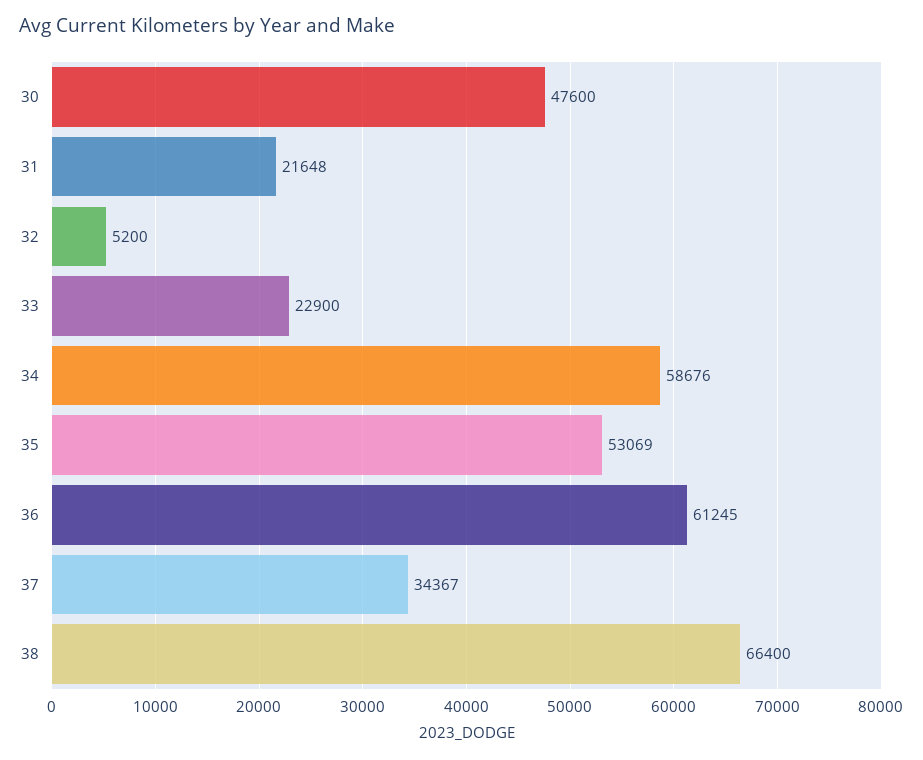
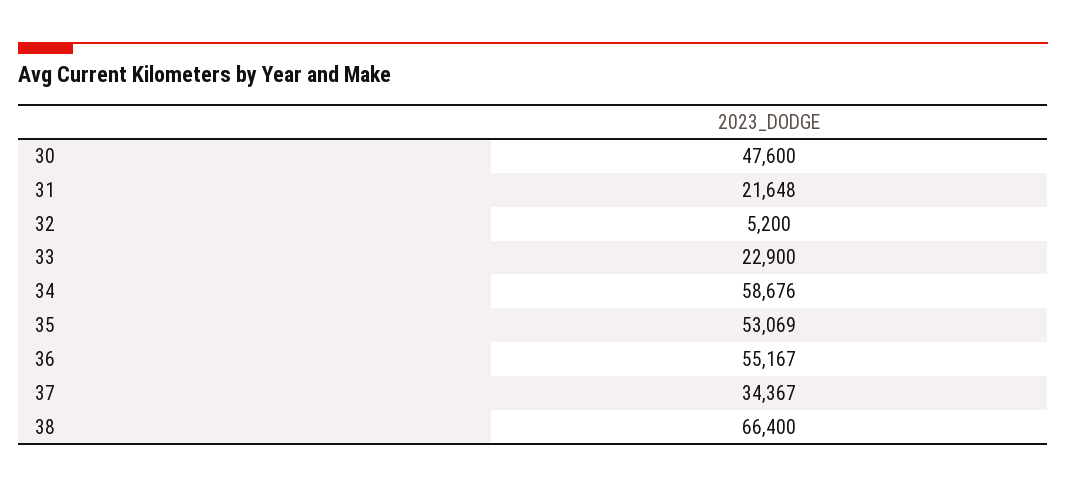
36: 61245 -> 55167

